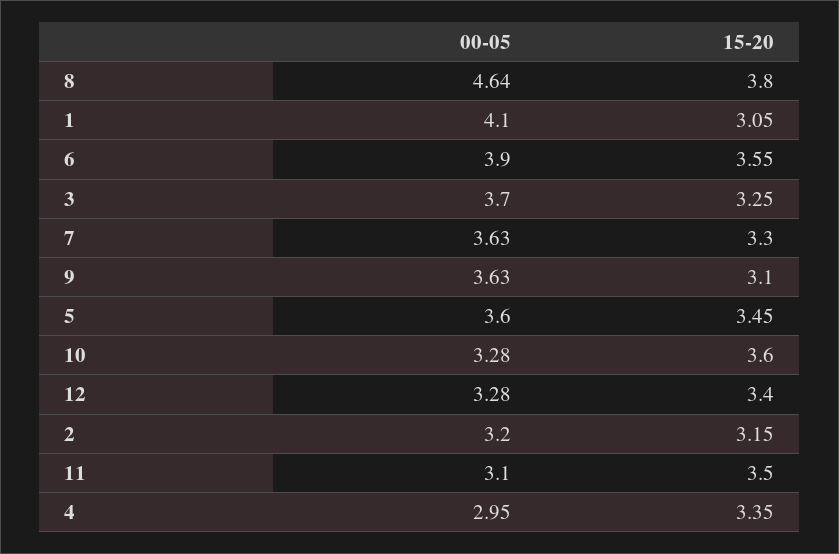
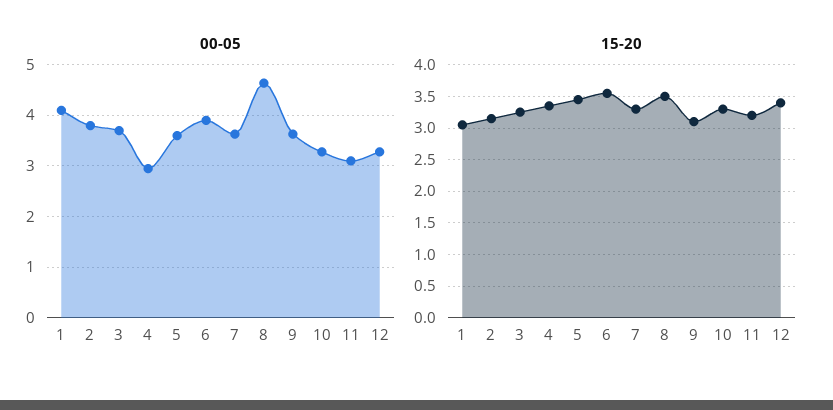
15-20, 8: 3.8 -> 3.5
15-20, 10: 3.6 -> 3.3
00-05, 2: 3.2 -> 3.8
15-20, 11: 3.5 -> 3.2

